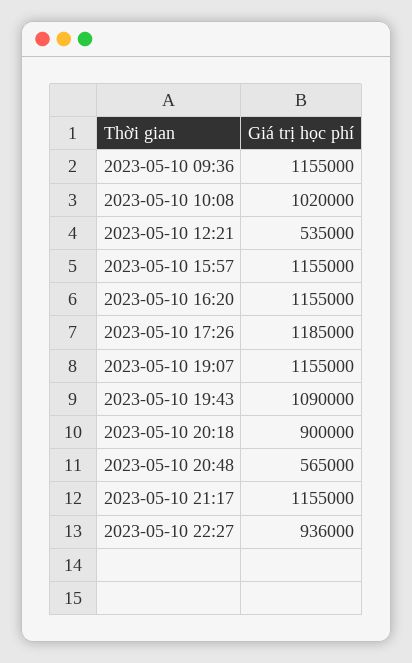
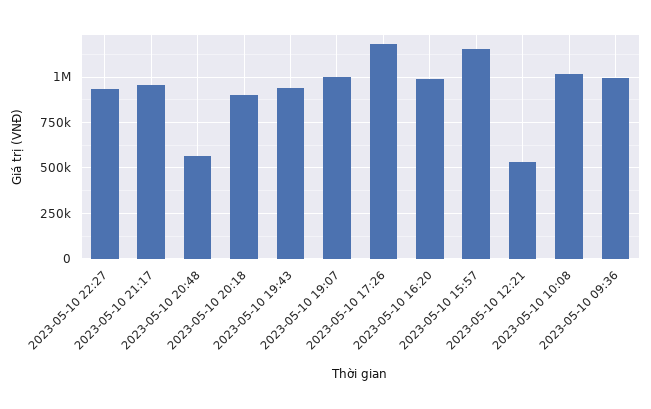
2023-05-10 09:36: 1155000 -> 1000000
2023-05-10 16:20: 1155000 -> 1000000
2023-05-10 19:07: 1155000 -> 1000000
2023-05-10 19:43: 1090000 -> 950000
2023-05-10 21:17: 1155000 -> 950000

